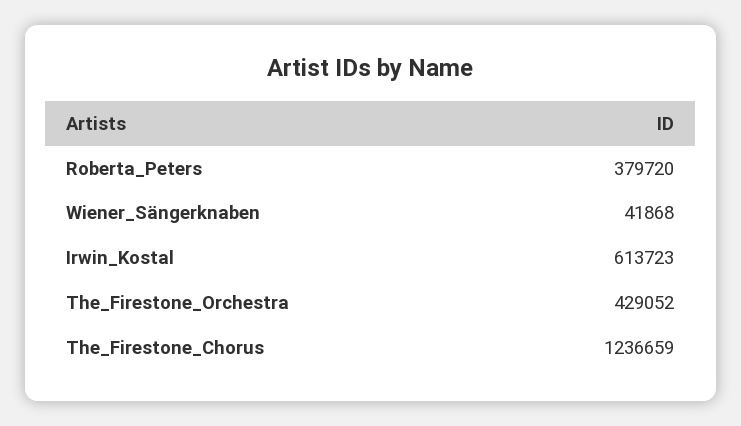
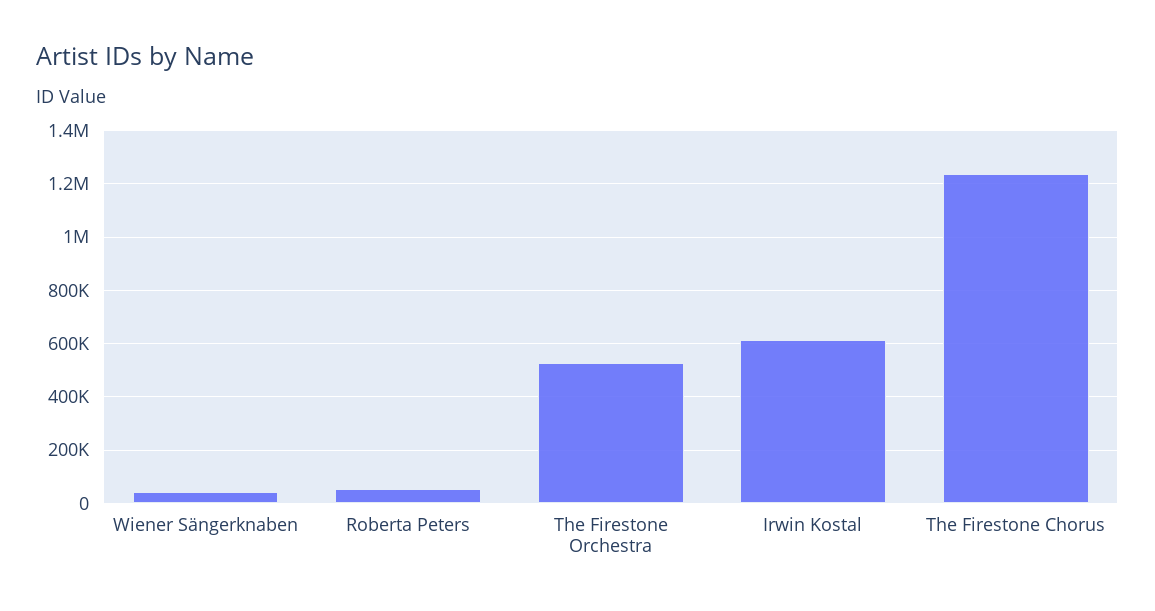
Roberta_Peters: 379720 -> 50000
The_Firestone_Orchestra: 429052 -> 525000

